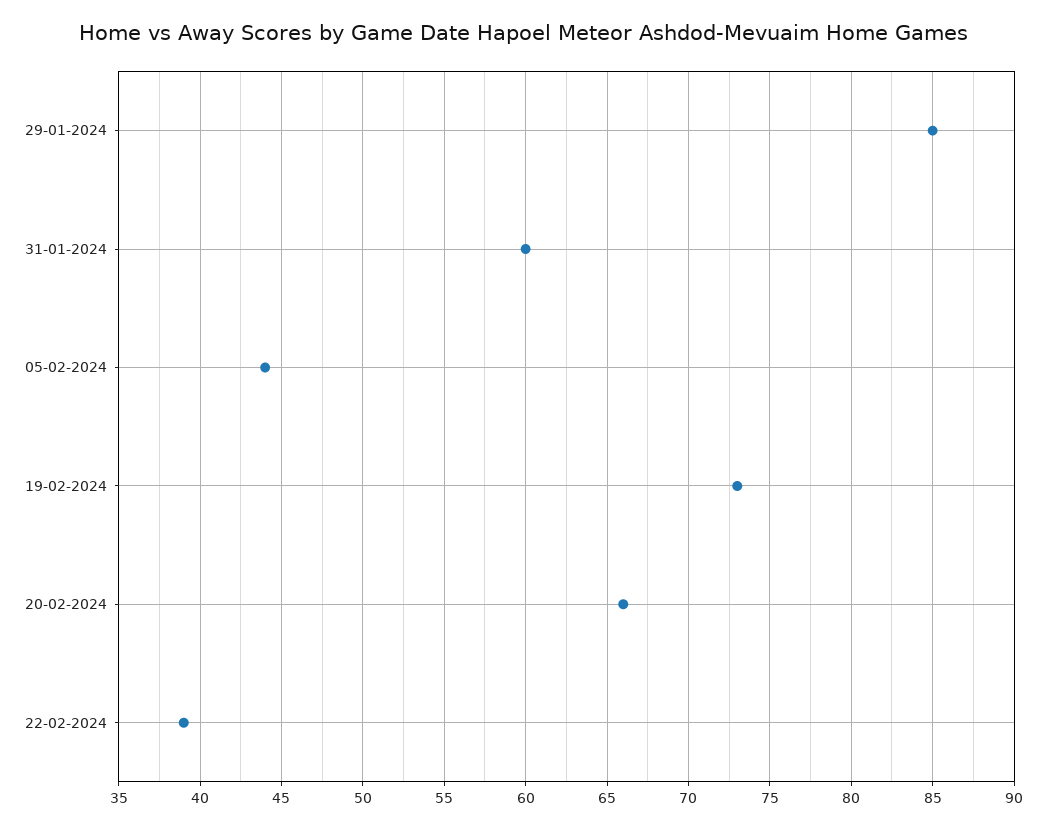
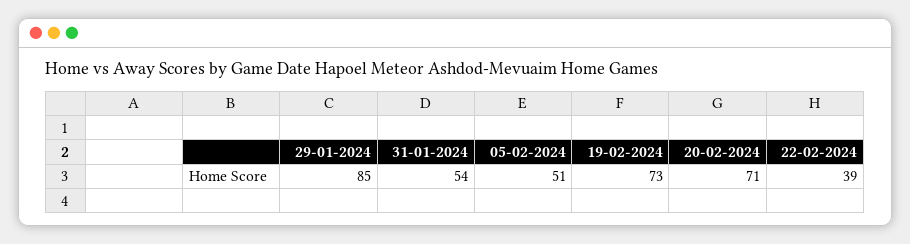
31-01-2024: 60 -> 54
05-02-2024: 44 -> 51
20-02-2024: 66 -> 71

